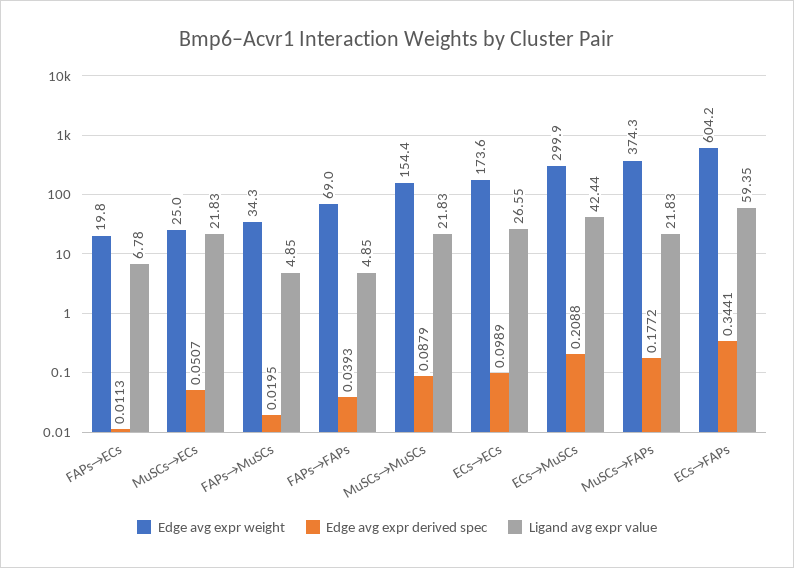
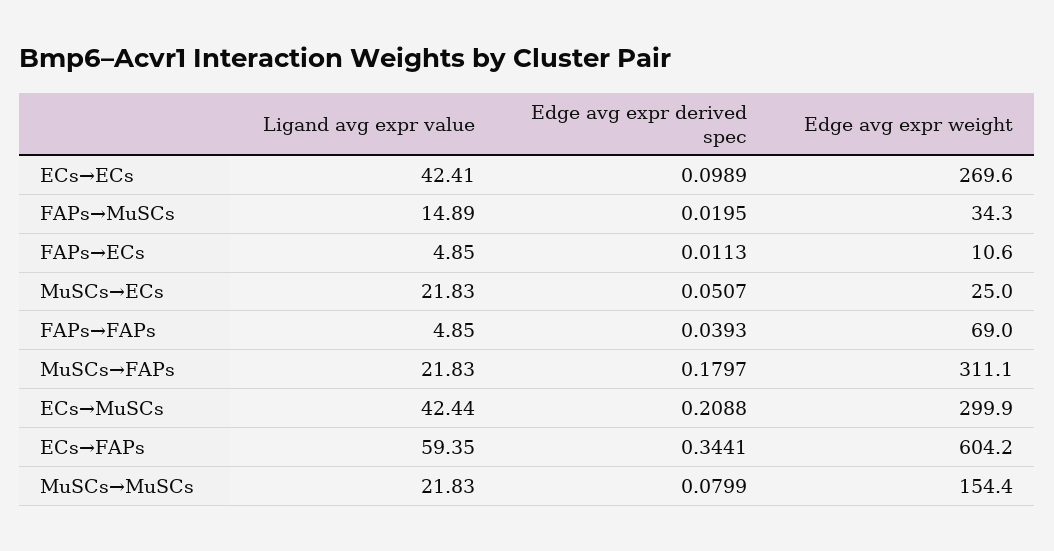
Edge avg expr weight, FAPs→ECs: 19.8 -> 10.6
Ligand avg expr value, FAPs→ECs: 6.78 -> 4.85
Ligand avg expr value, FAPs→MuSCs: 4.85 -> 14.89
Edge avg expr derived spec, MuSCs→MuSCs: 0.0879 -> 0.0799
Edge avg expr weight, ECs→ECs: 173.6 -> 269.6
Ligand avg expr value, ECs→ECs: 26.55 -> 42.41
Edge avg expr weight, MuSCs→FAPs: 374.3 -> 311.1
Edge avg expr derived spec, MuSCs→FAPs: 0.1772 -> 0.1797

